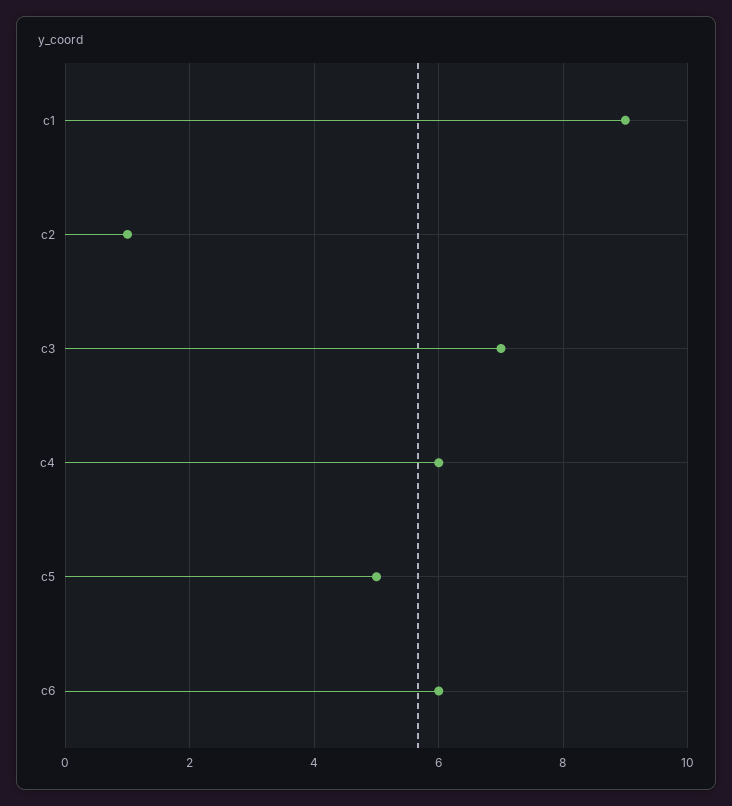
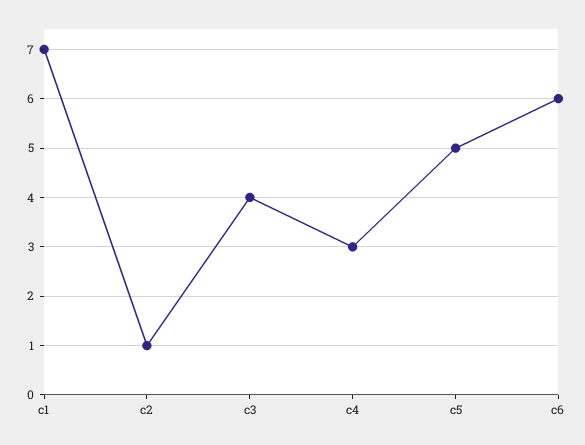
c1: 9 -> 7
c3: 7 -> 4
c4: 6 -> 3

